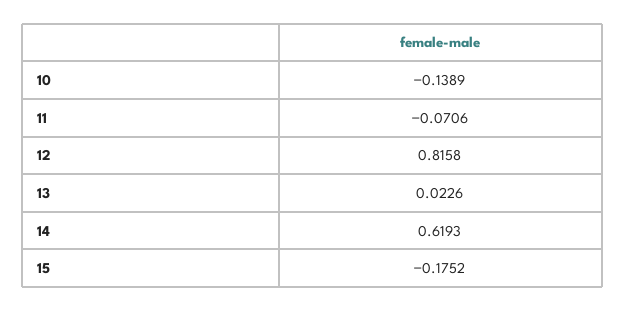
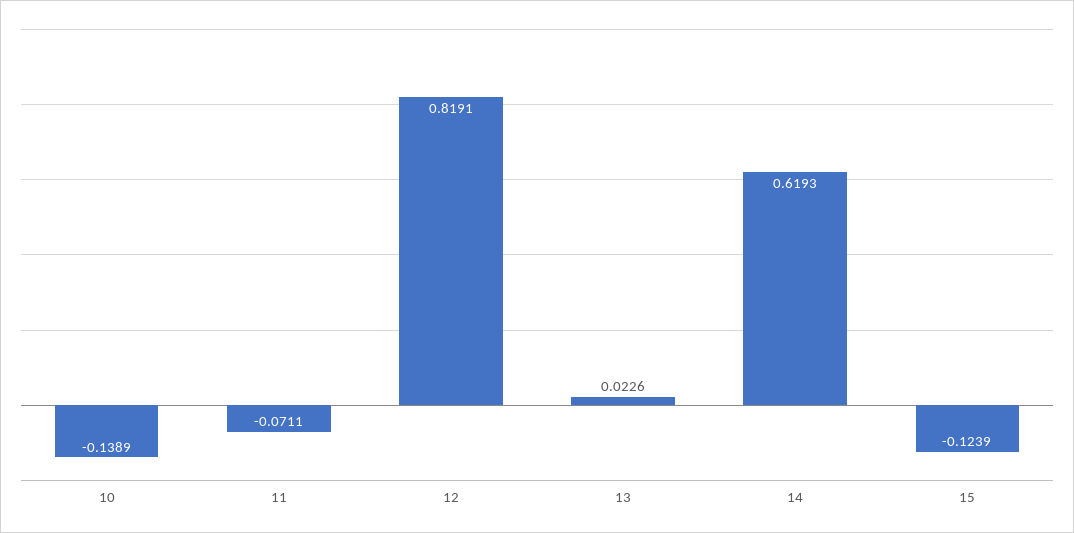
11: -0.0706 -> -0.0711
12: 0.8158 -> 0.8191
15: -0.1752 -> -0.1239

